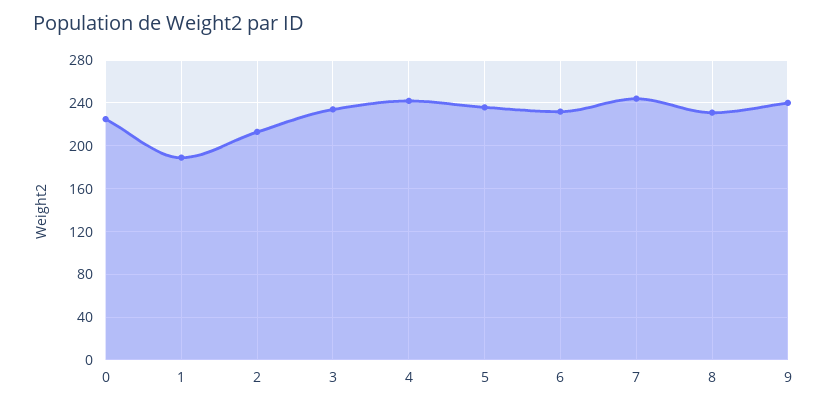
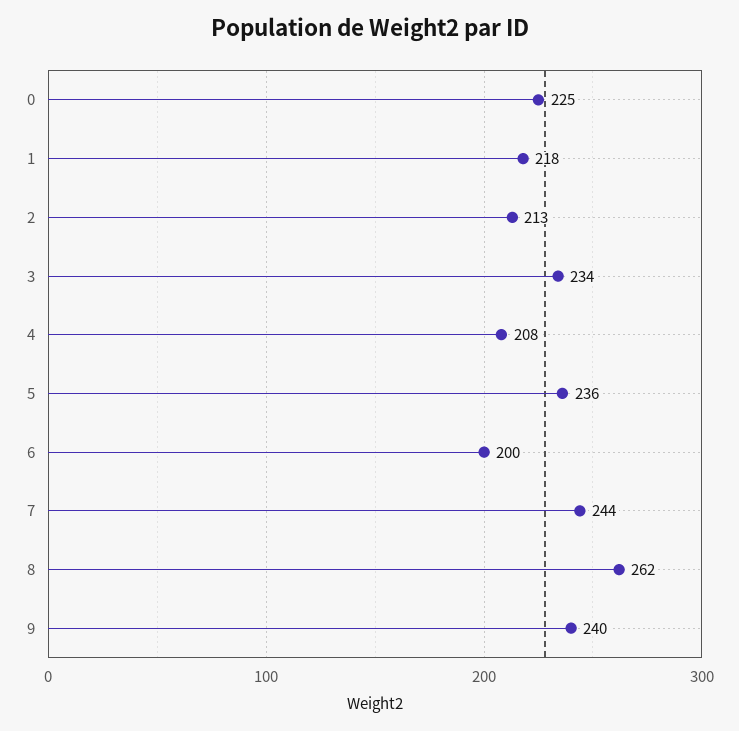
1: 190 -> 218
4: 240 -> 208
6: 230 -> 200
8: 230 -> 262

